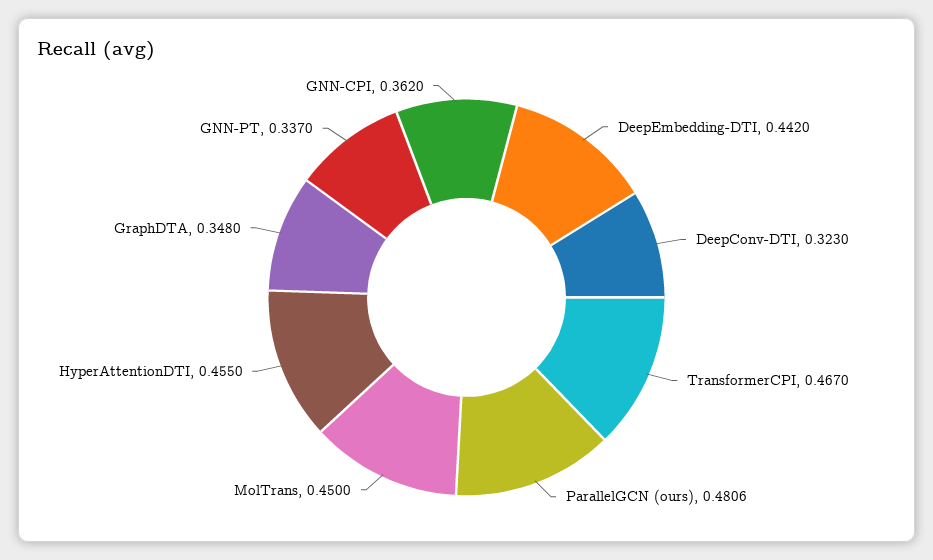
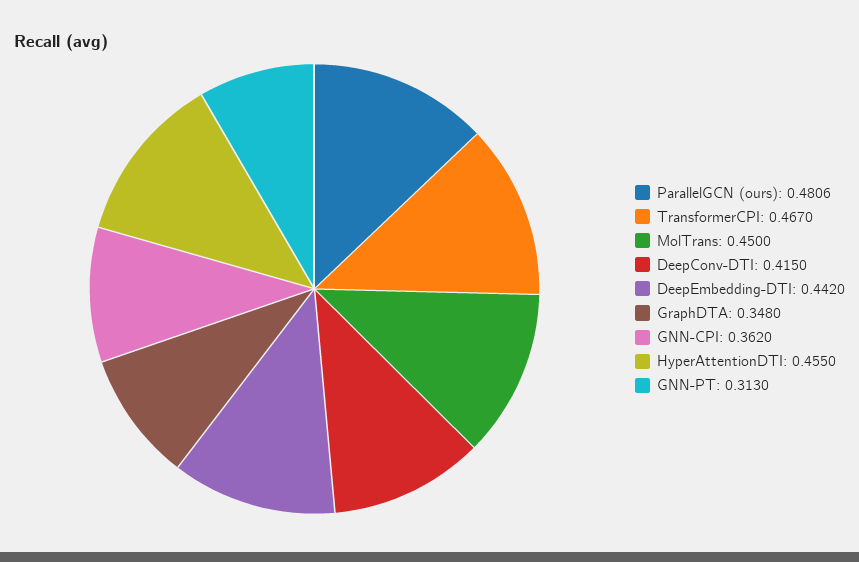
DeepConv-DTI: 0.323 -> 0.415
GNN-PT: 0.337 -> 0.313

